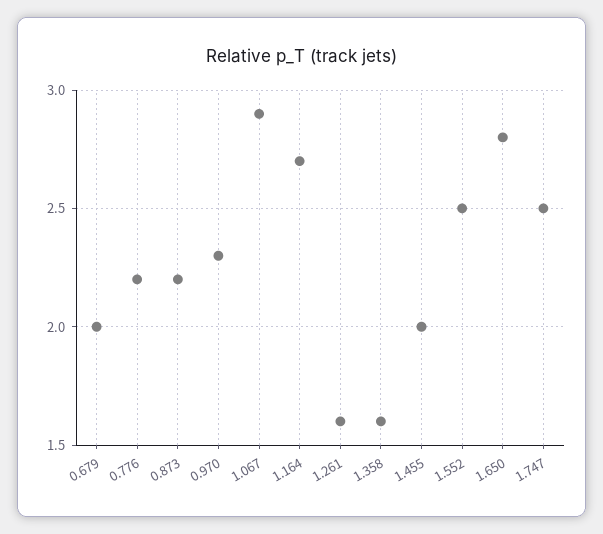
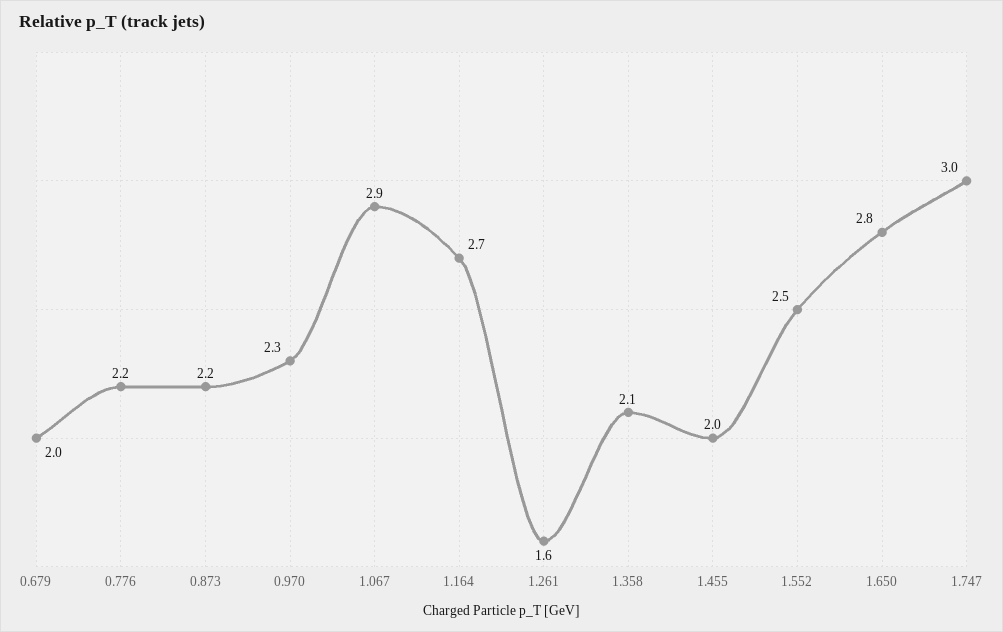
1.358: 1.6 -> 2.1
1.747: 2.5 -> 3

